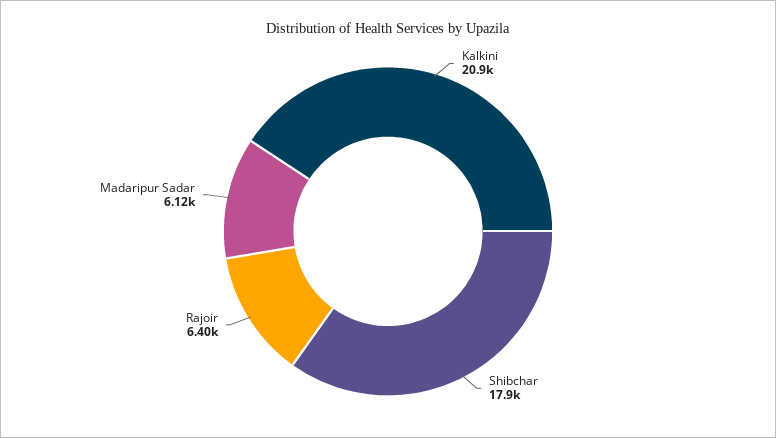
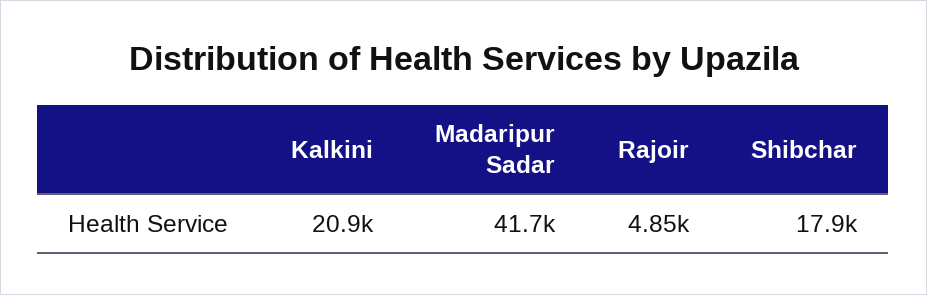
Rajoir: 6400 -> 4850
Madaripur Sadar: 6120 -> 41700

